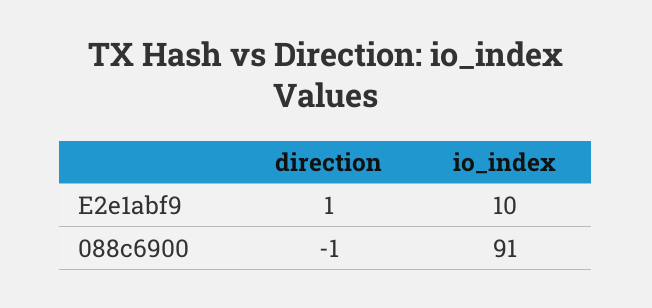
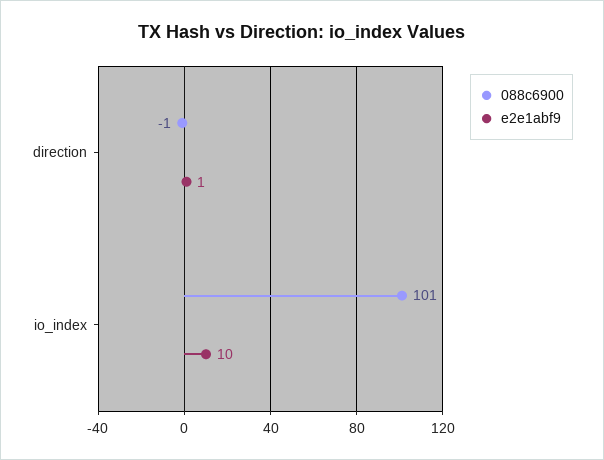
088c6900, io_index: 91 -> 101

